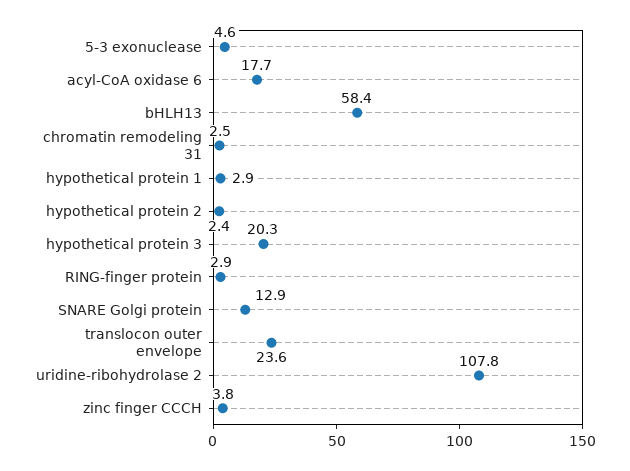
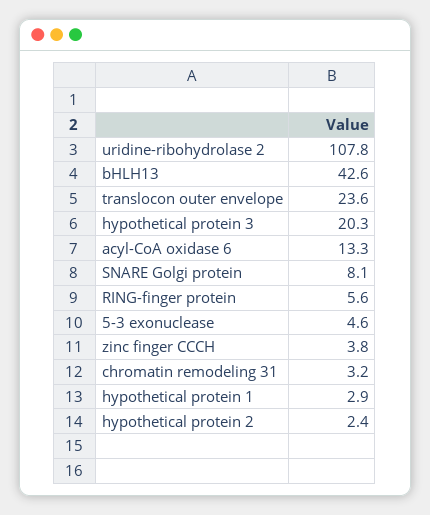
acyl-CoA oxidase 6: 17.7 -> 13.3
bHLH13: 58.4 -> 42.6
chromatin remodeling 31: 2.5 -> 3.2
RING-finger protein: 2.9 -> 5.6
SNARE Golgi protein: 12.9 -> 8.1

